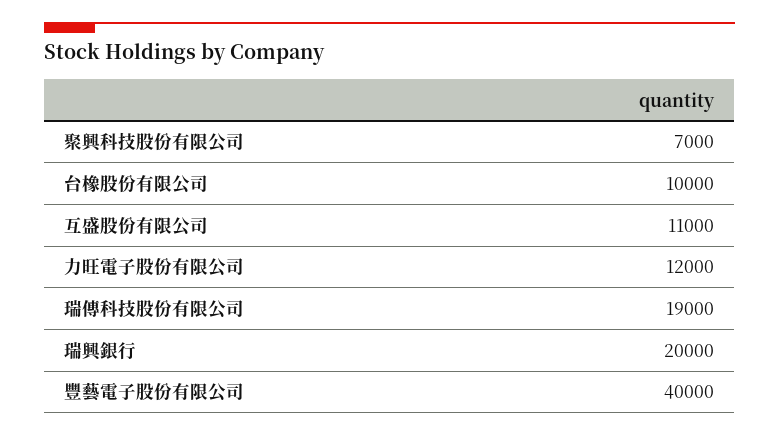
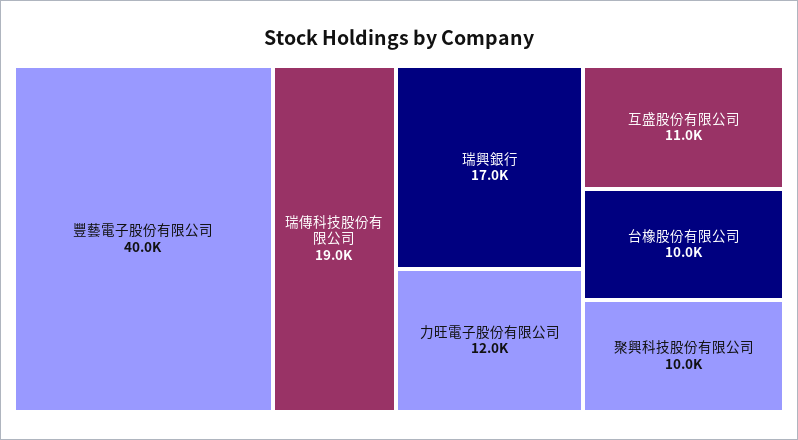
聚興科技股份有限公司: 7000 -> 10000
瑞興銀行: 20000 -> 17000

